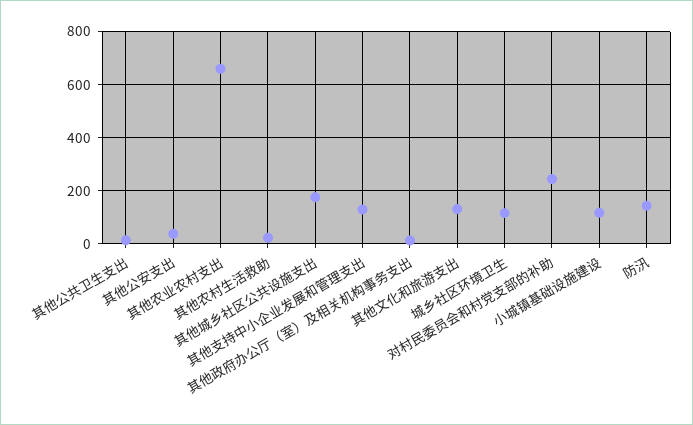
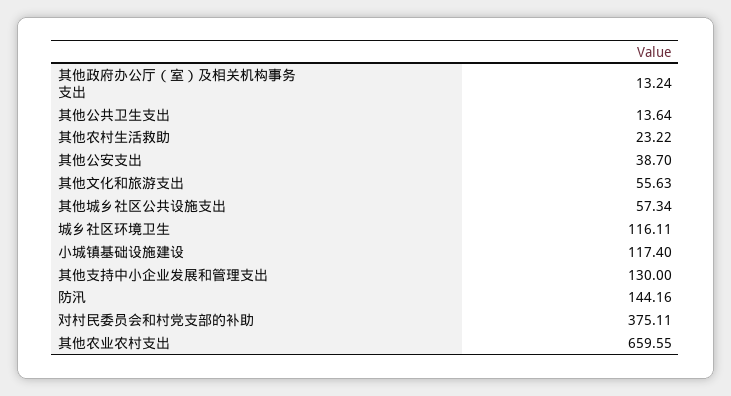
其他城乡社区公共设施支出: 175 -> 57.34
其他文化和旅游支出: 125 -> 55.63
对村民委员会和村党支部的补助: 250 -> 375.11

